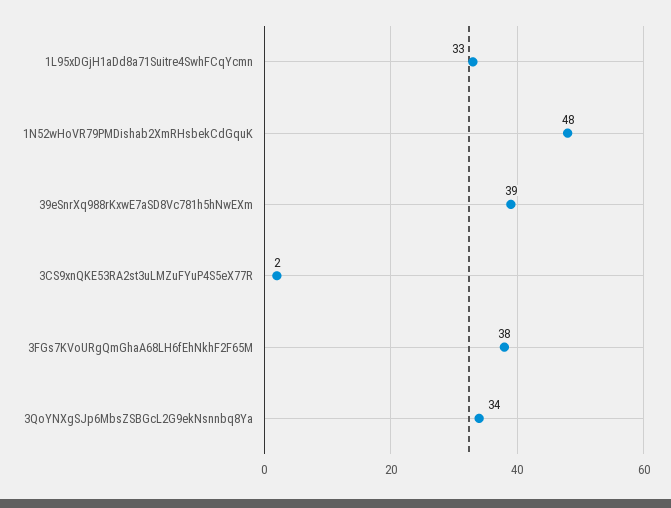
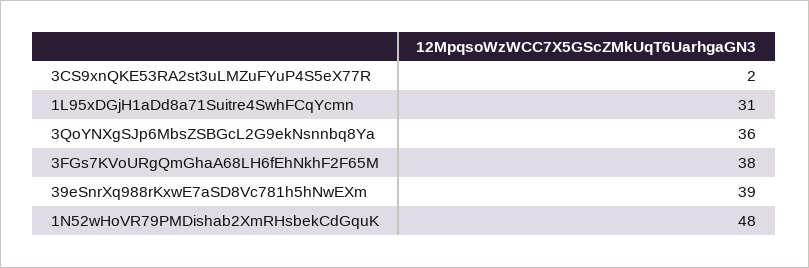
1L95xDGjH1aDd8a71Suitre4SwhFCqYcmn: 33 -> 31
3QoYNXgSJp6MbsZSBGcL2G9ekNsnnbq8Ya: 34 -> 36

